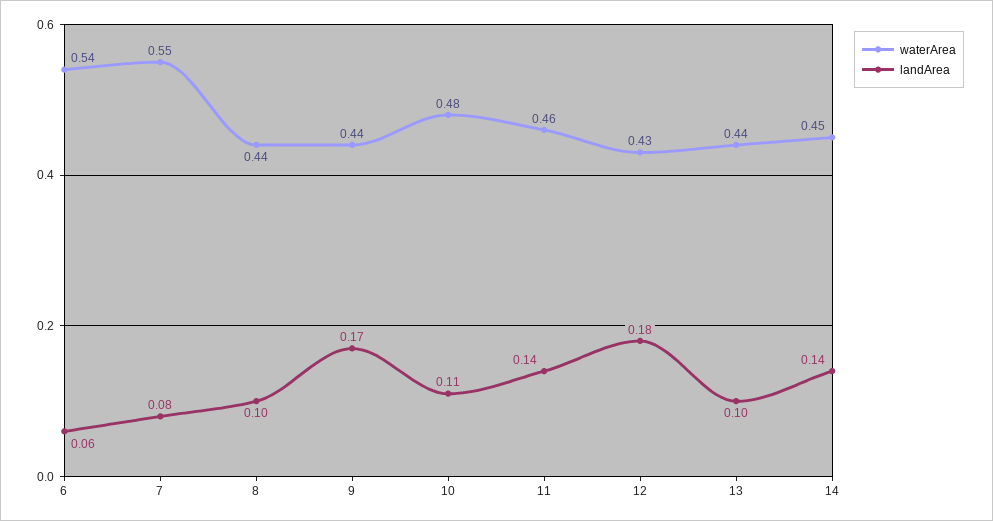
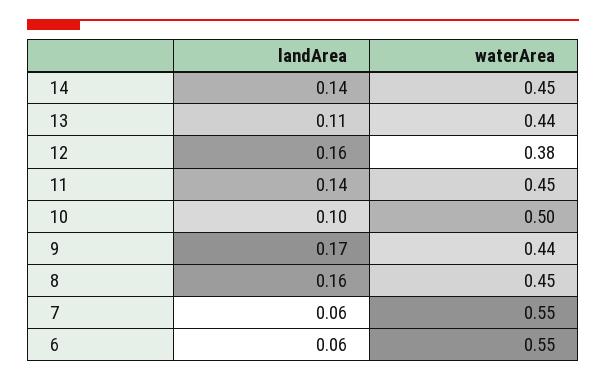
waterArea, 6: 0.54 -> 0.55
landArea, 7: 0.08 -> 0.06
waterArea, 8: 0.44 -> 0.45
landArea, 8: 0.1 -> 0.16
waterArea, 10: 0.48 -> 0.5
landArea, 10: 0.11 -> 0.1
waterArea, 11: 0.46 -> 0.45
waterArea, 12: 0.43 -> 0.38
landArea, 12: 0.18 -> 0.16
landArea, 13: 0.1 -> 0.11

